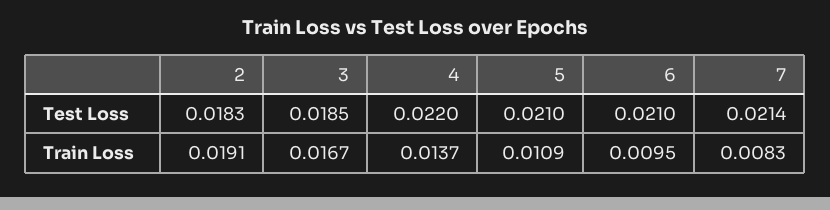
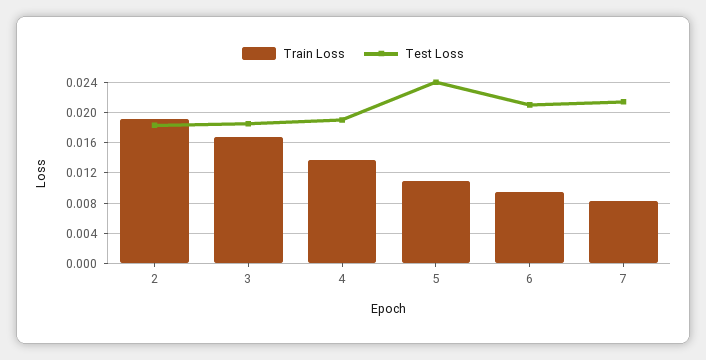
Test Loss, 4: 0.022 -> 0.019
Test Loss, 5: 0.021 -> 0.024

